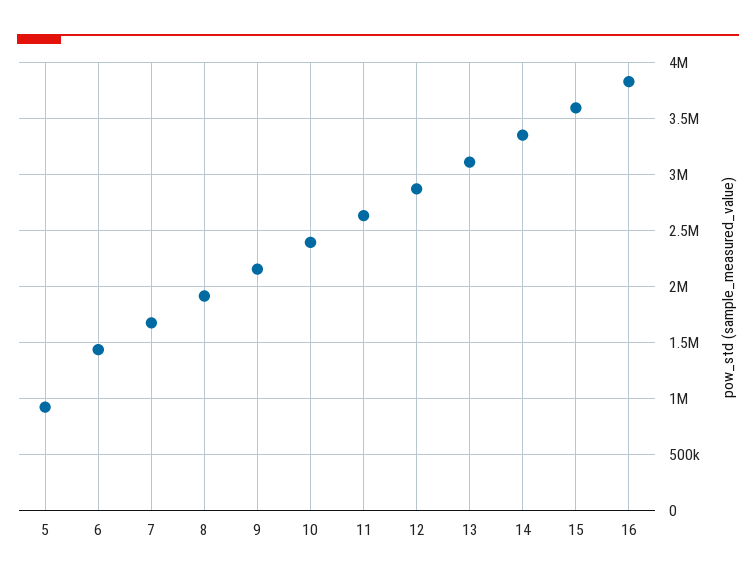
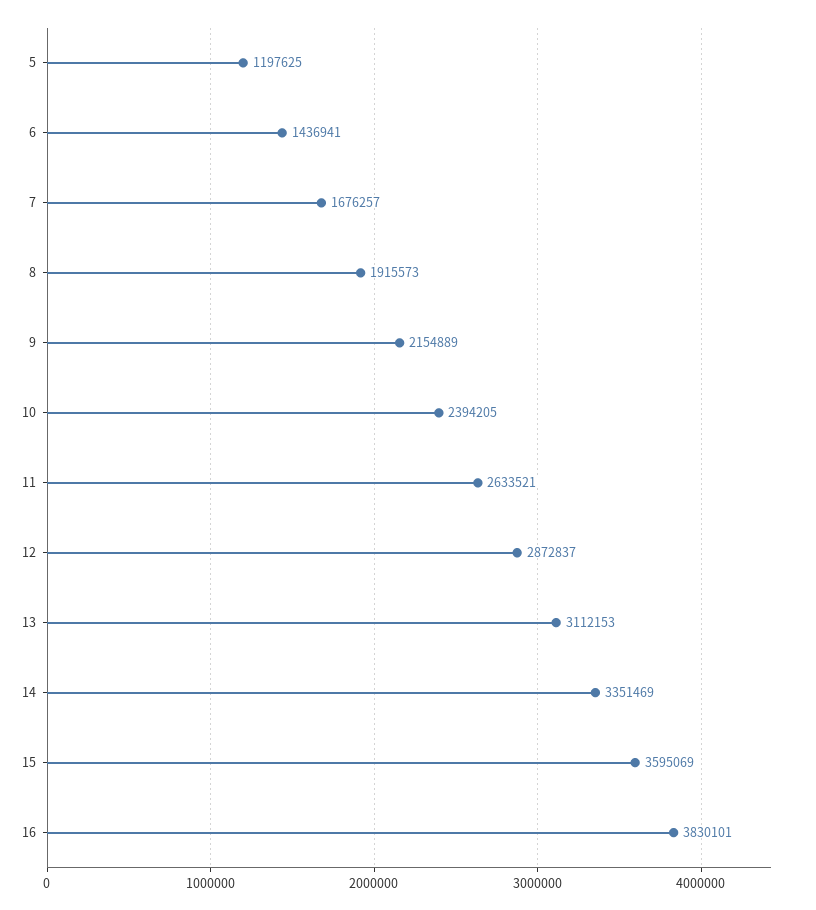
5: 900000 -> 1197625

